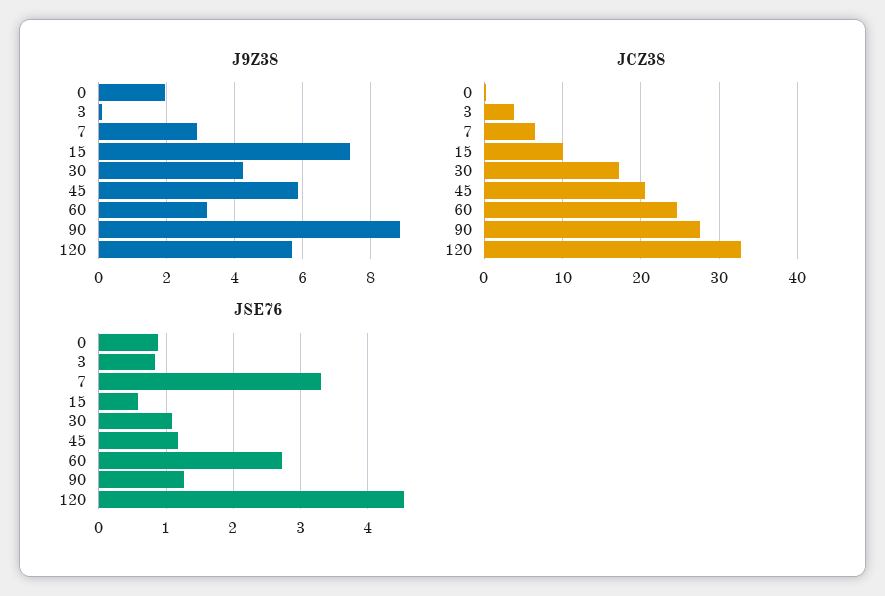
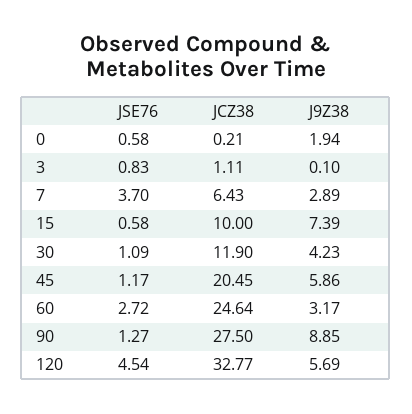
JCZ38, 3: 4 -> 1.11
JCZ38, 30: 17 -> 11.9
JSE76, 0: 0.9 -> 0.58
JSE76, 7: 3.3 -> 3.7

